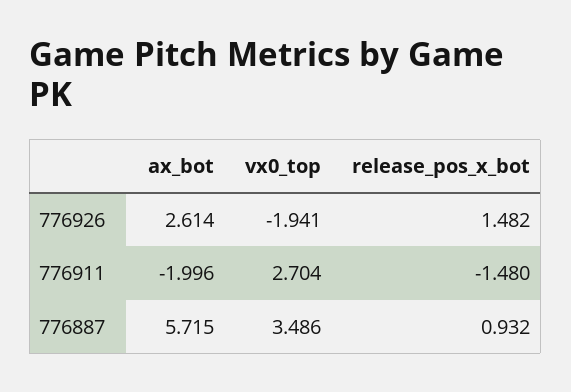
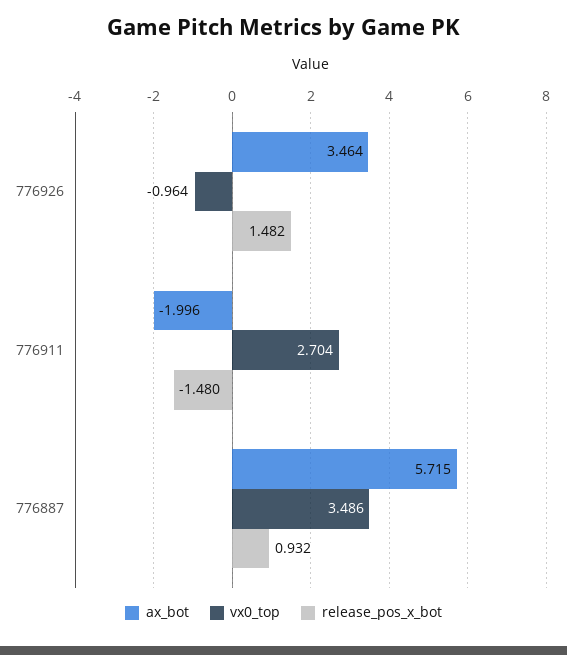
ax_bot, 776926: 2.614 -> 3.464
vx0_top, 776926: -1.941 -> -0.964

